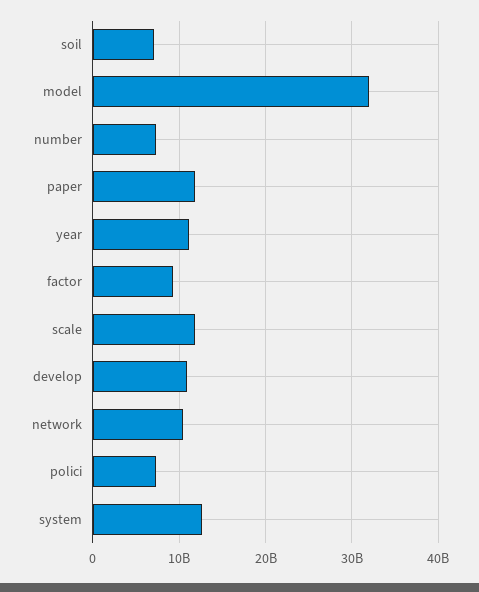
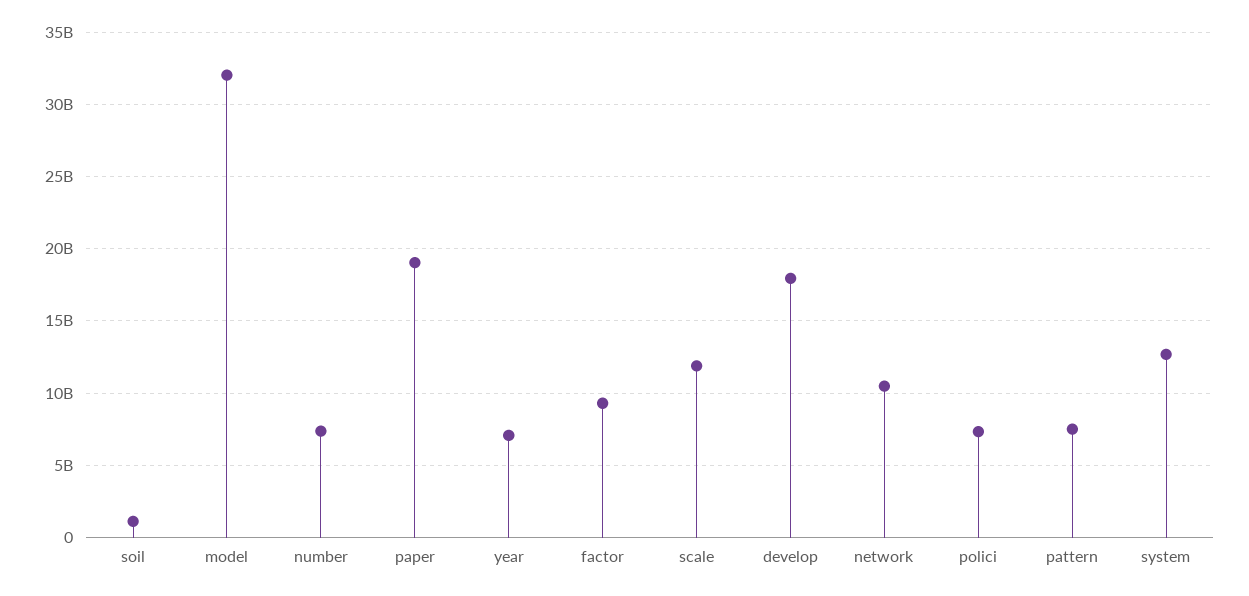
soil: 7000000000 -> 1000000000
paper: 12000000000 -> 19000000000
year: 11000000000 -> 7000000000
develop: 11000000000 -> 18000000000
pattern: none -> 7500000000

